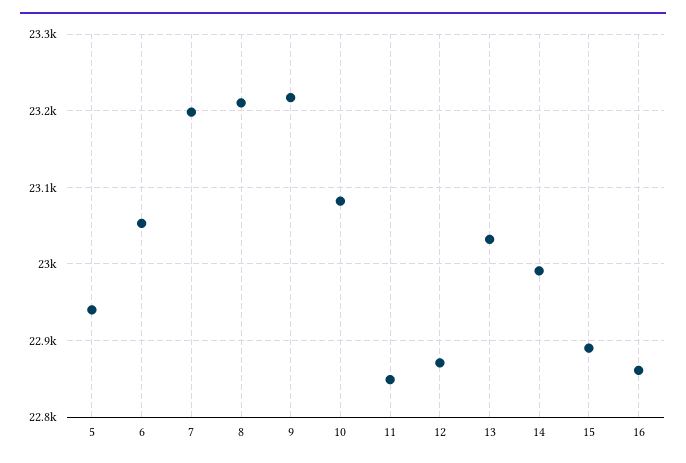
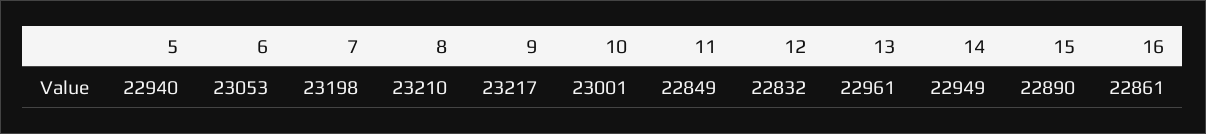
10: 23080 -> 23001
12: 22870 -> 22832
13: 23030 -> 22961
14: 22990 -> 22949

